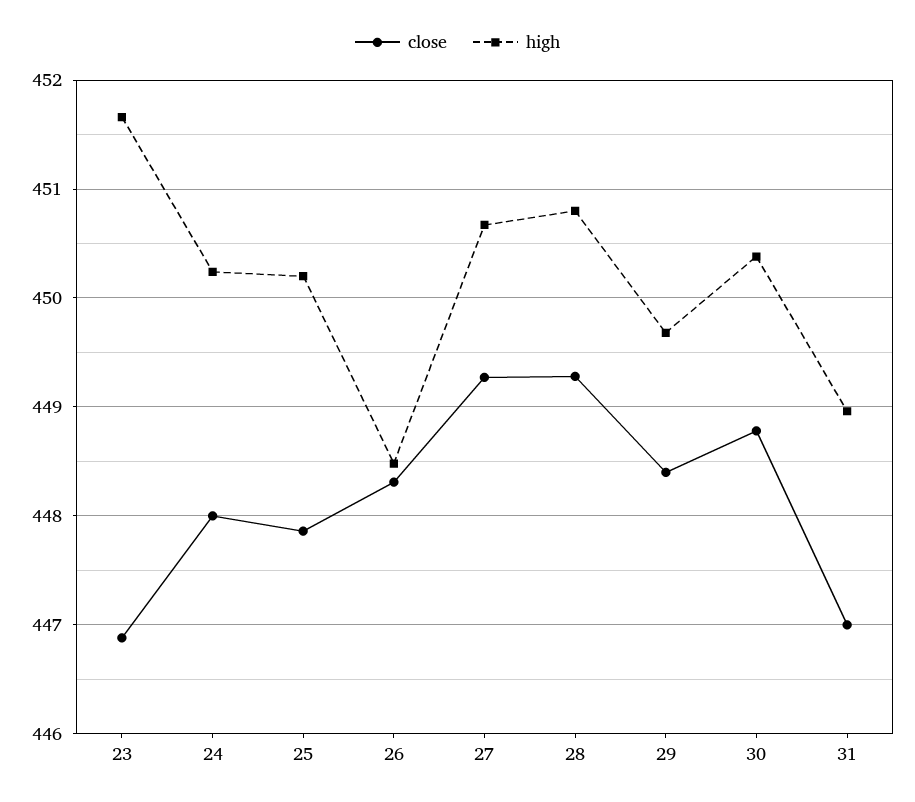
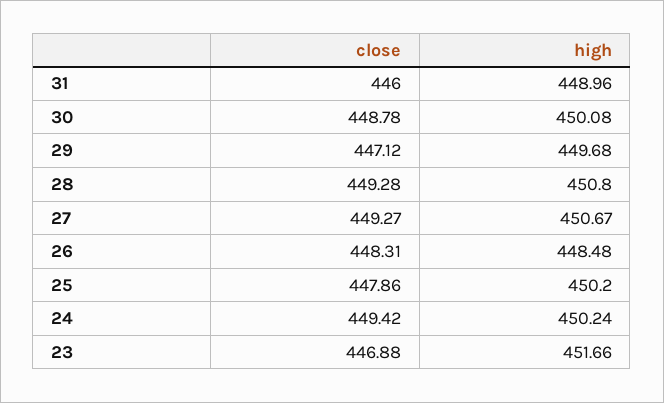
close, 24: 448 -> 449.42
close, 29: 448.4 -> 447.12
high, 30: 450.4 -> 450.08
close, 31: 447 -> 446

